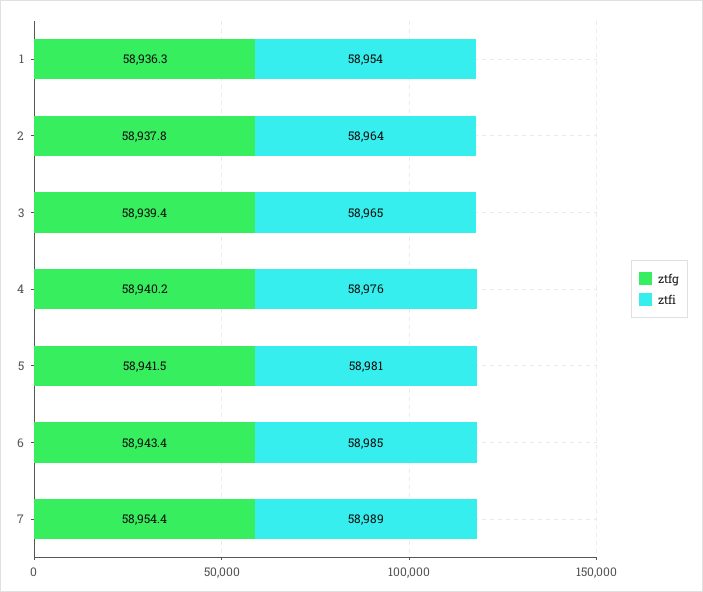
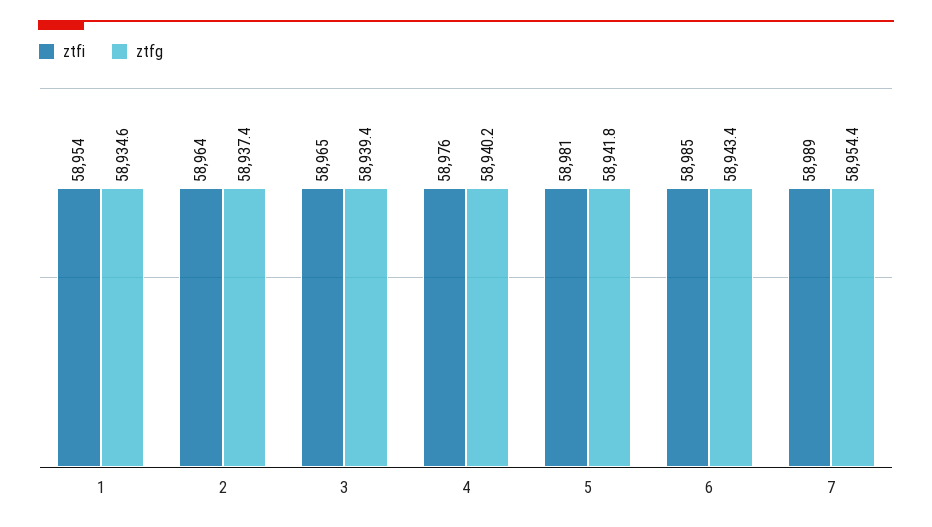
ztfg, 1: 58936.3 -> 58934.6
ztfg, 2: 58937.8 -> 58937.4
ztfg, 5: 58941.5 -> 58941.8

